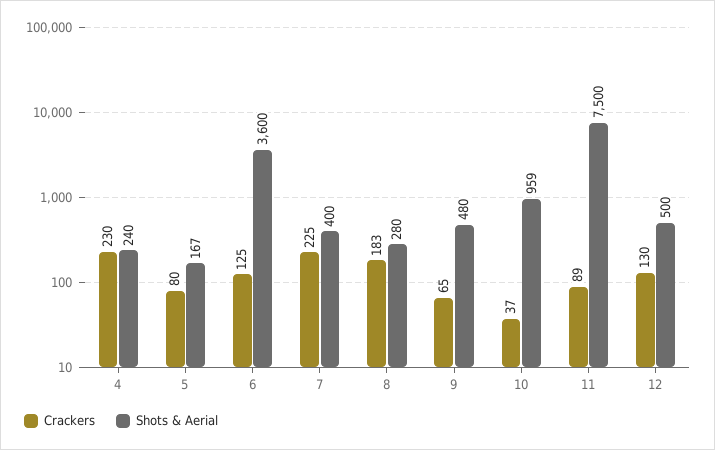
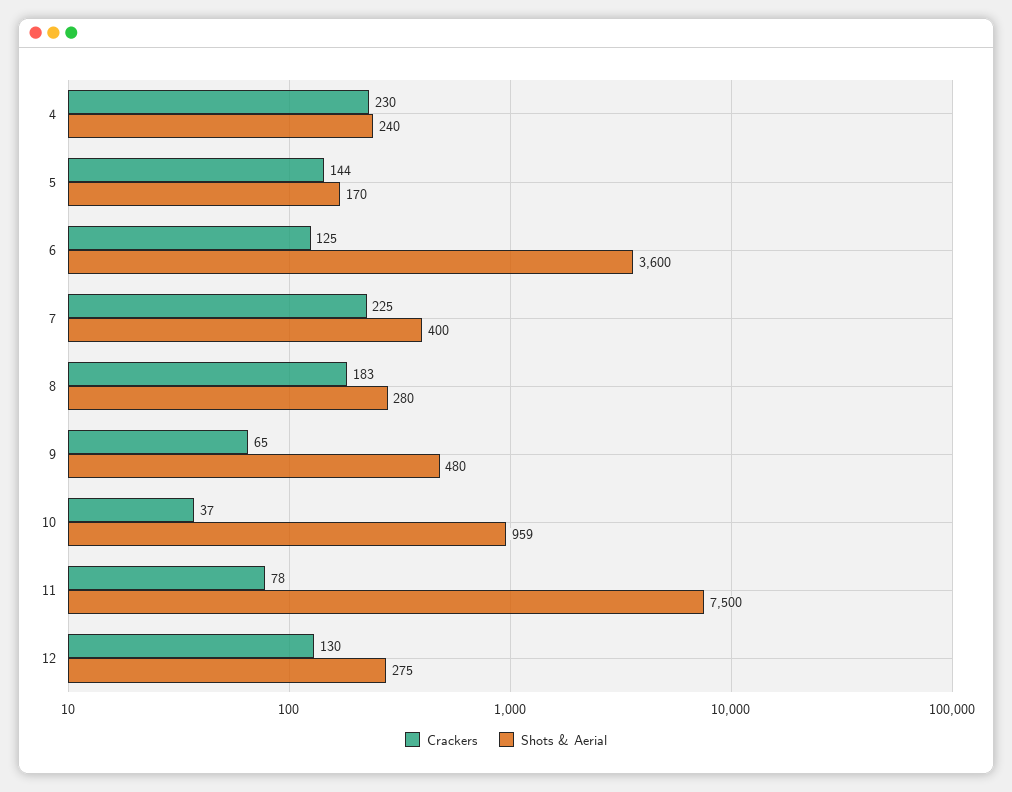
Crackers, 5: 80 -> 144
Shots & Aerial, 5: 167 -> 170
Crackers, 11: 89 -> 78
Shots & Aerial, 12: 500 -> 275

